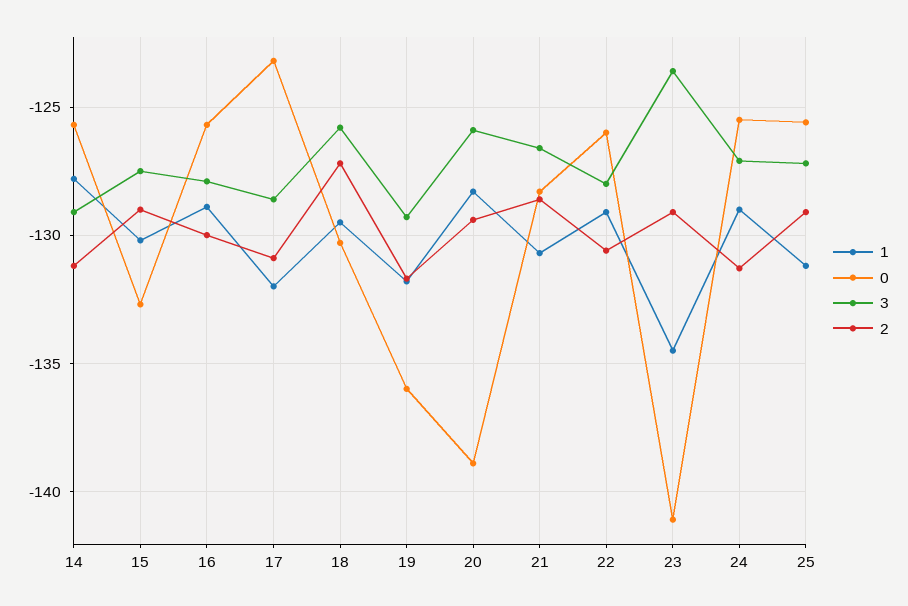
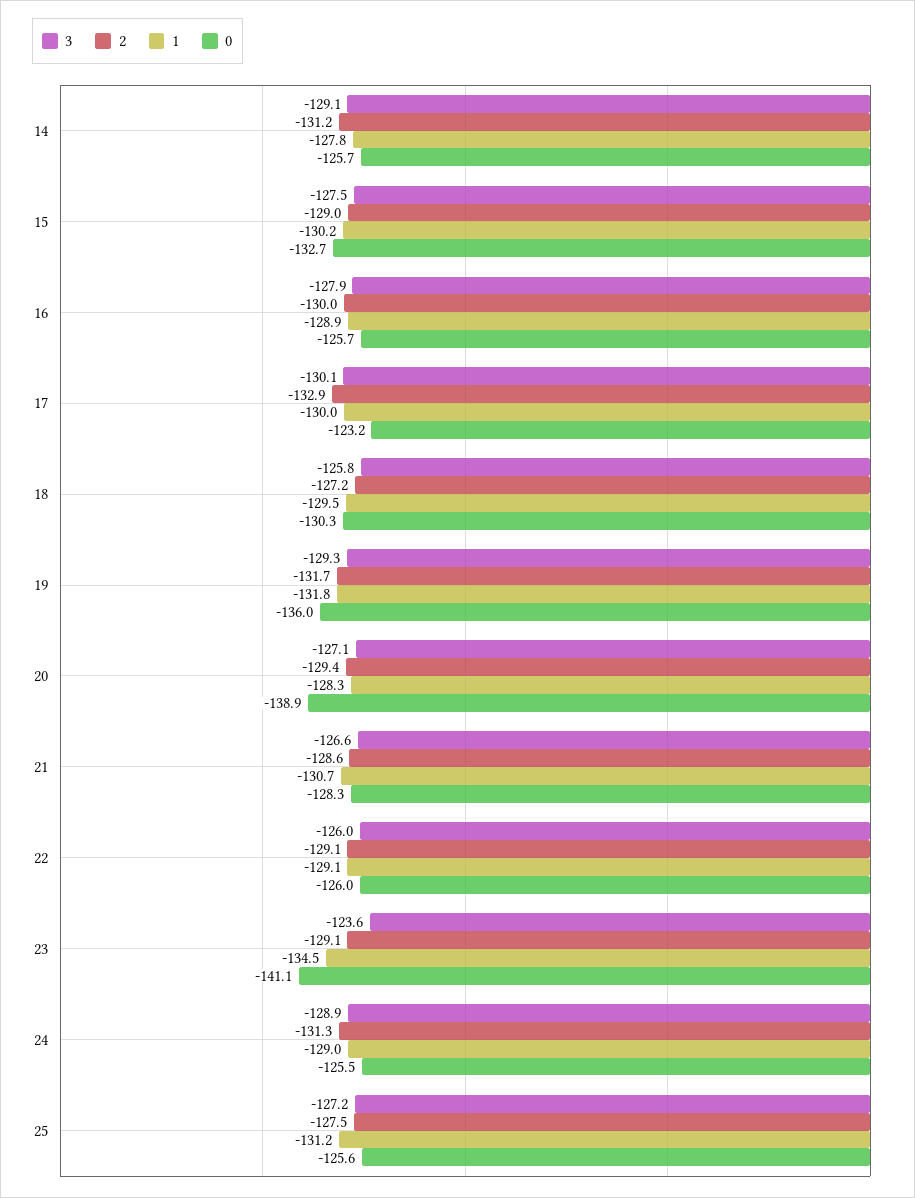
1, 17: -132 -> -130
3, 17: -128.5 -> -130.1
2, 17: -131 -> -132.9
3, 20: -126 -> -127.1
3, 22: -128 -> -126
2, 22: -130.5 -> -129.1
3, 24: -127 -> -128.9
2, 25: -129 -> -127.5

